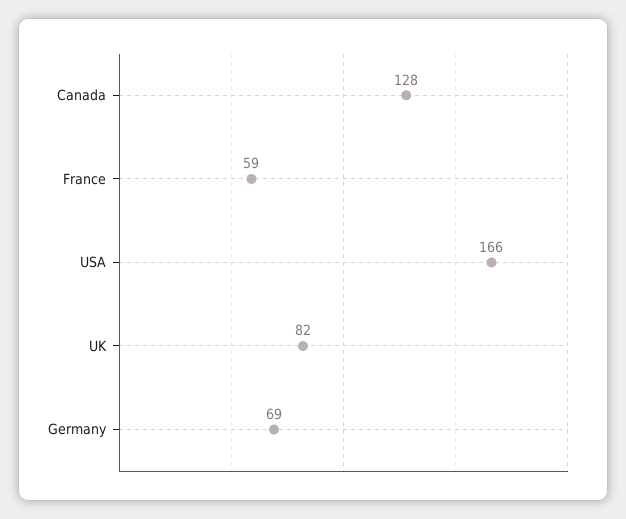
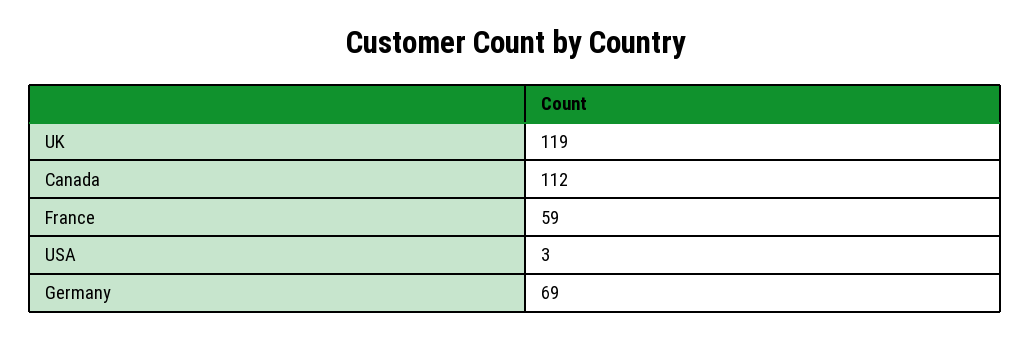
Canada: 128 -> 112
USA: 166 -> 3
UK: 82 -> 119

